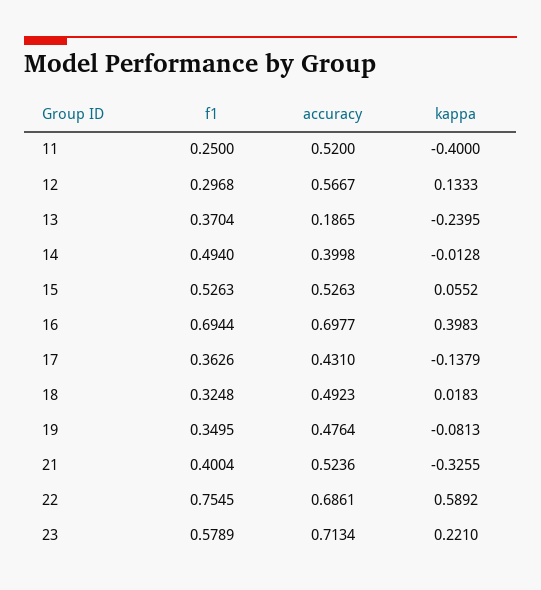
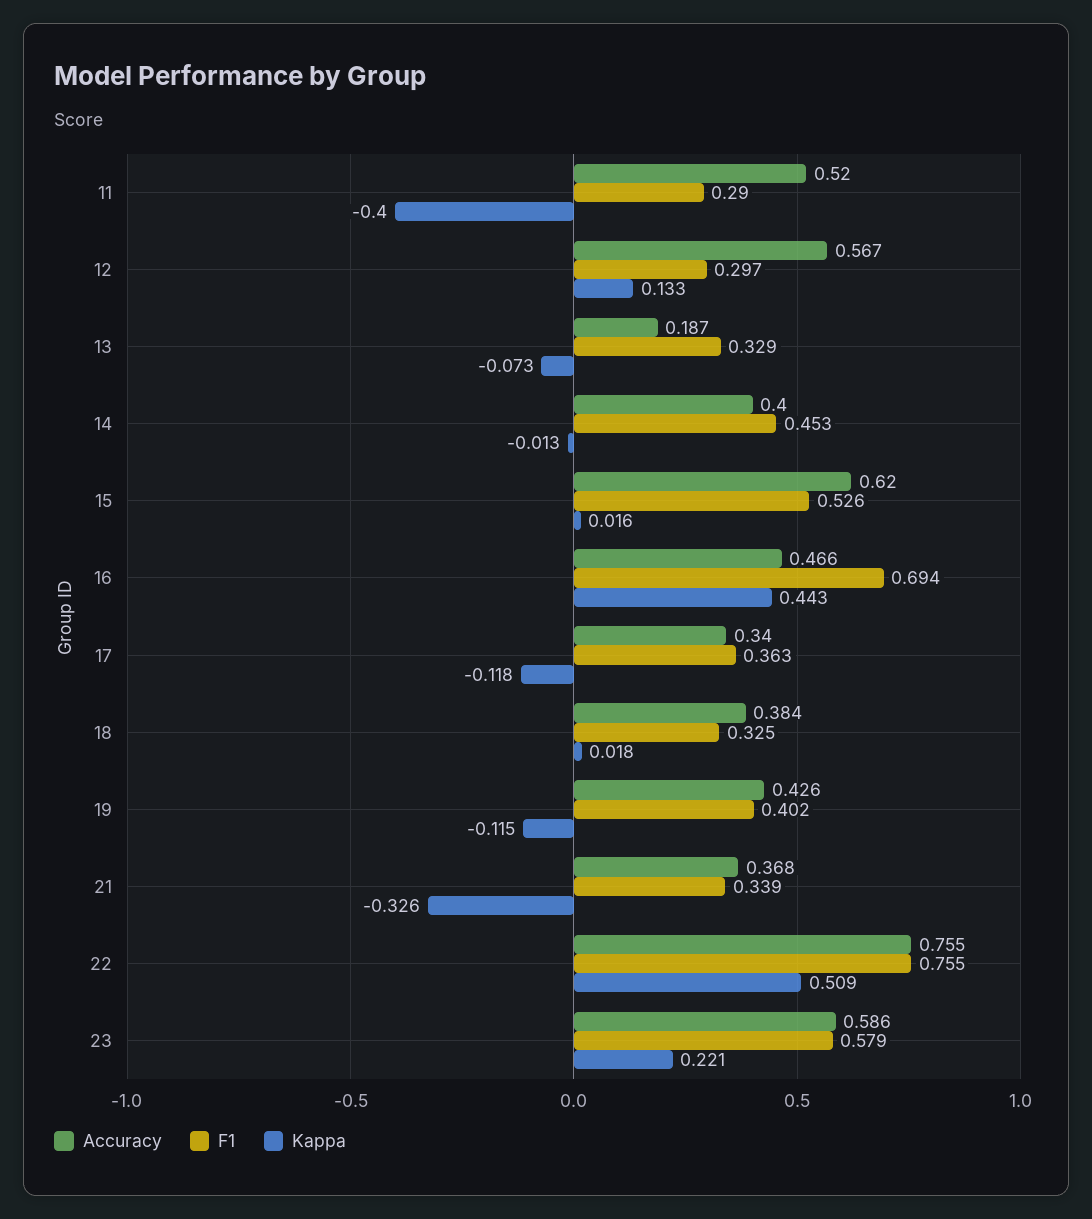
f1, 11: 0.25 -> 0.29
f1, 13: 0.3704 -> 0.329
kappa, 13: -0.2395 -> -0.073
f1, 14: 0.494 -> 0.453
accuracy, 15: 0.5263 -> 0.62
kappa, 15: 0.0552 -> 0.016
accuracy, 16: 0.6977 -> 0.466
kappa, 16: 0.3983 -> 0.443
accuracy, 17: 0.431 -> 0.34
kappa, 17: -0.1379 -> -0.118
accuracy, 18: 0.4923 -> 0.384
f1, 19: 0.3495 -> 0.402
accuracy, 19: 0.4764 -> 0.426
kappa, 19: -0.0813 -> -0.115
f1, 21: 0.4004 -> 0.339
accuracy, 21: 0.5236 -> 0.368
accuracy, 22: 0.6861 -> 0.755
kappa, 22: 0.5892 -> 0.509
accuracy, 23: 0.7134 -> 0.586

